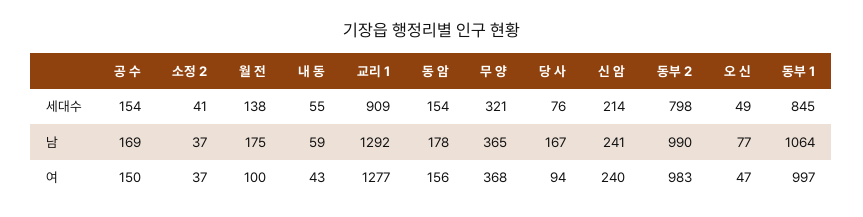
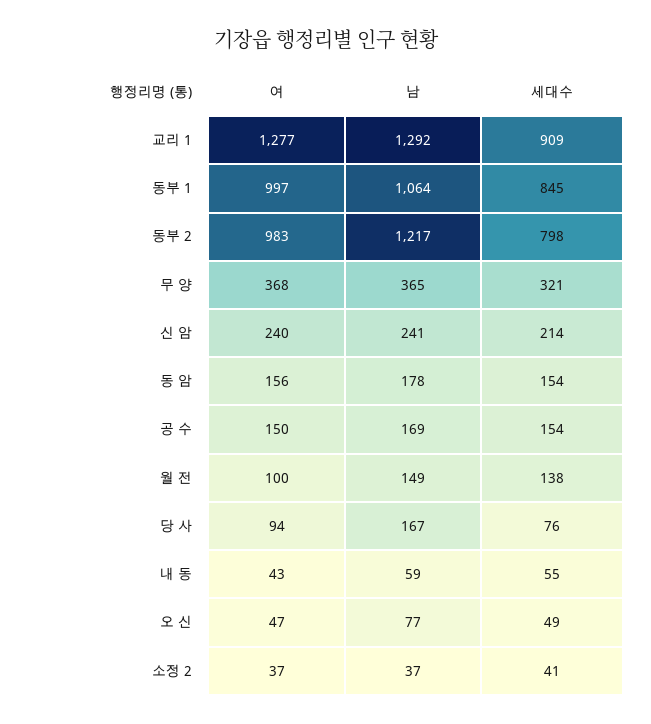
월 전, 남: 175 -> 149
동부 2, 남: 990 -> 1217

